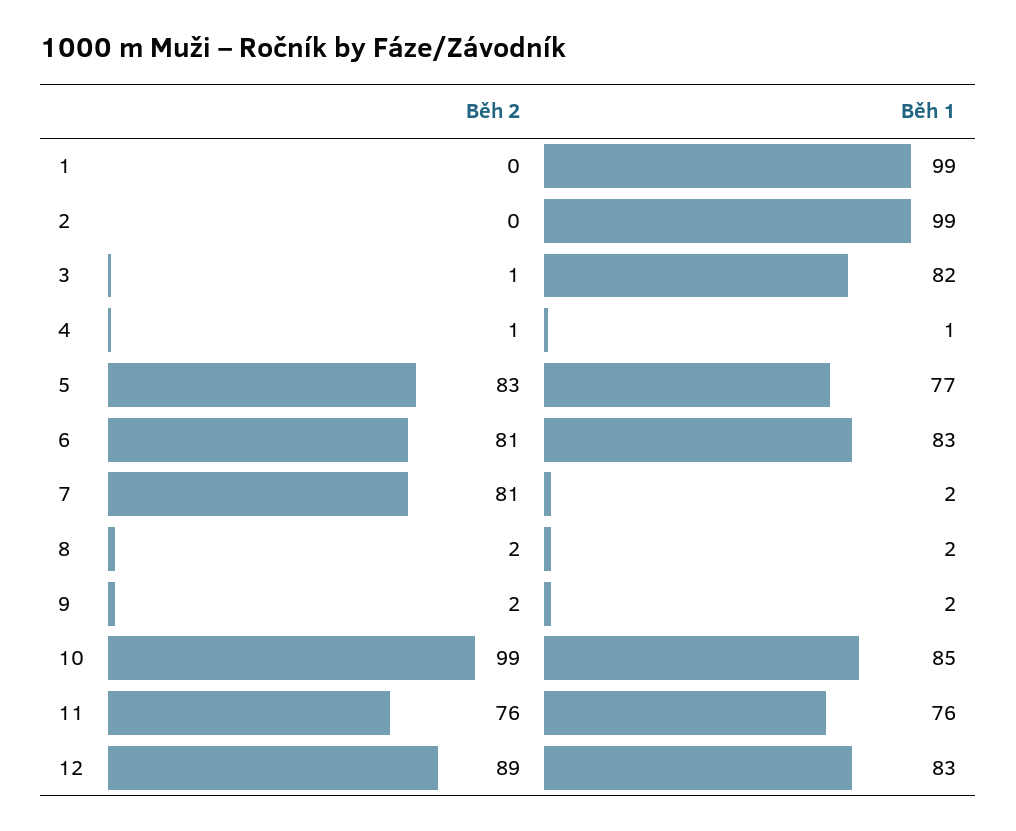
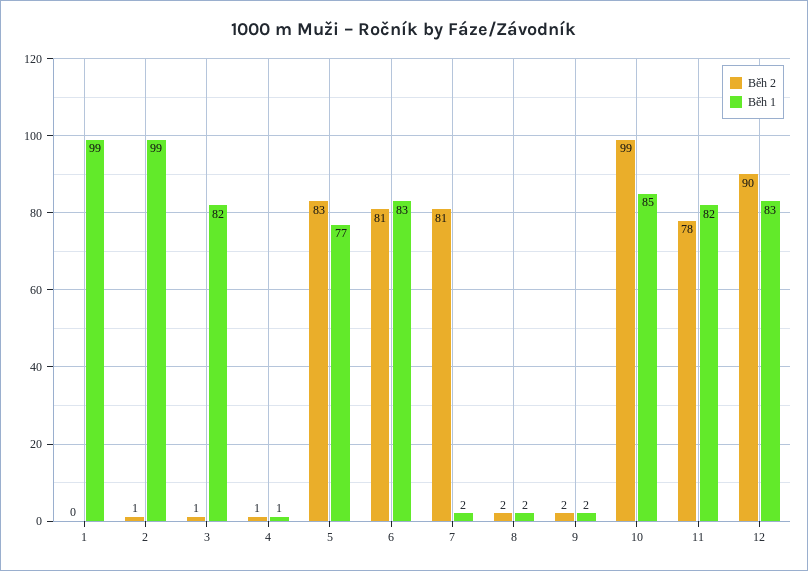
Běh 2, 2: 0 -> 1
Běh 2, 11: 76 -> 78
Běh 1, 11: 76 -> 82
Běh 2, 12: 89 -> 90

